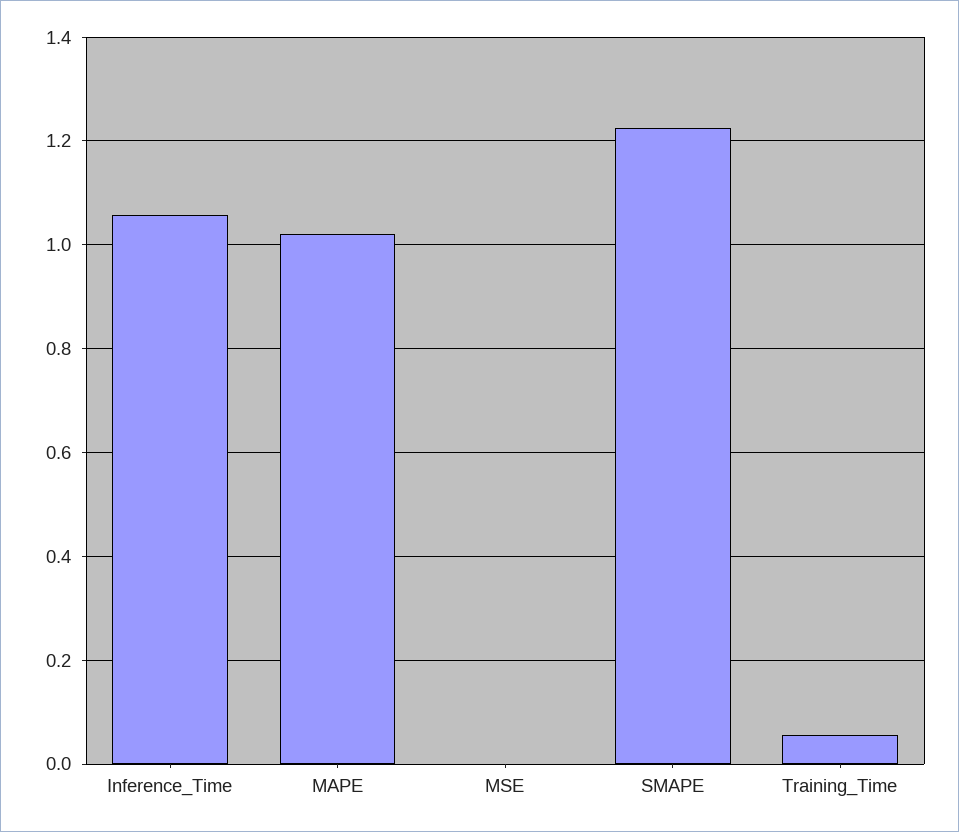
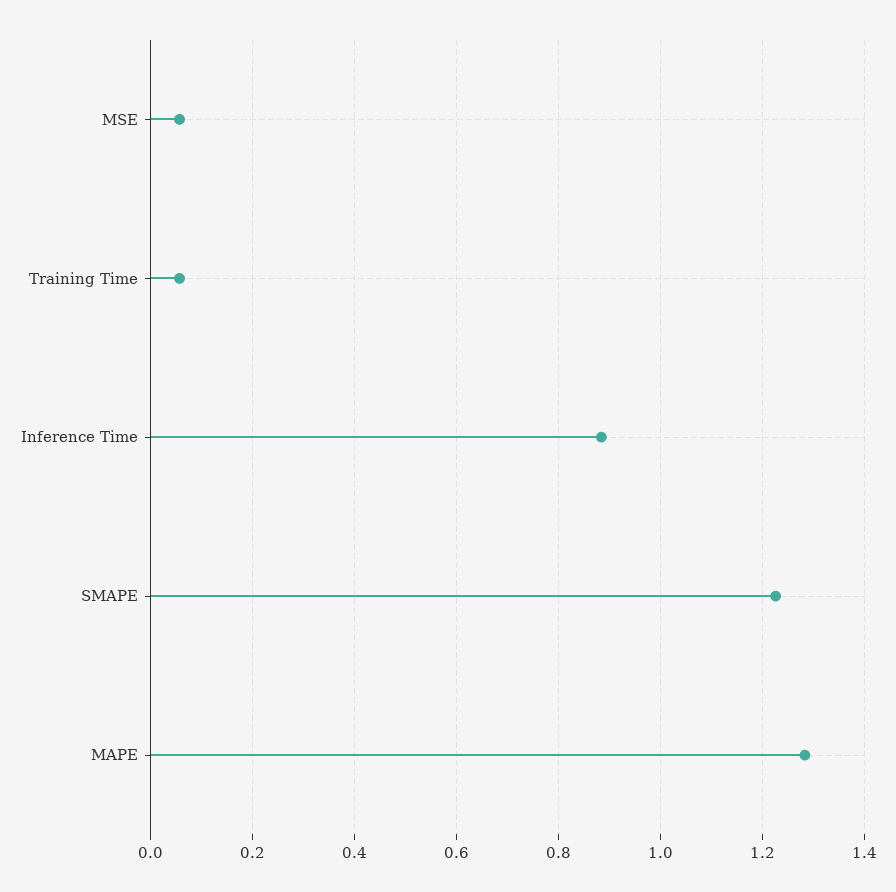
Inference_Time: 1.06 -> 0.88
MAPE: 1.02 -> 1.28
MSE: 0 -> 0.06

